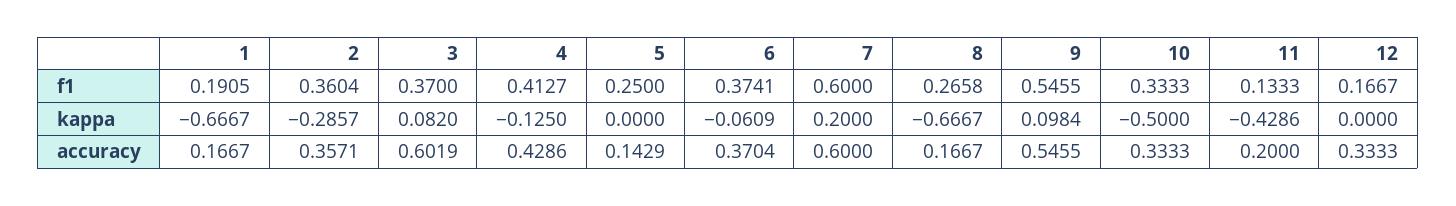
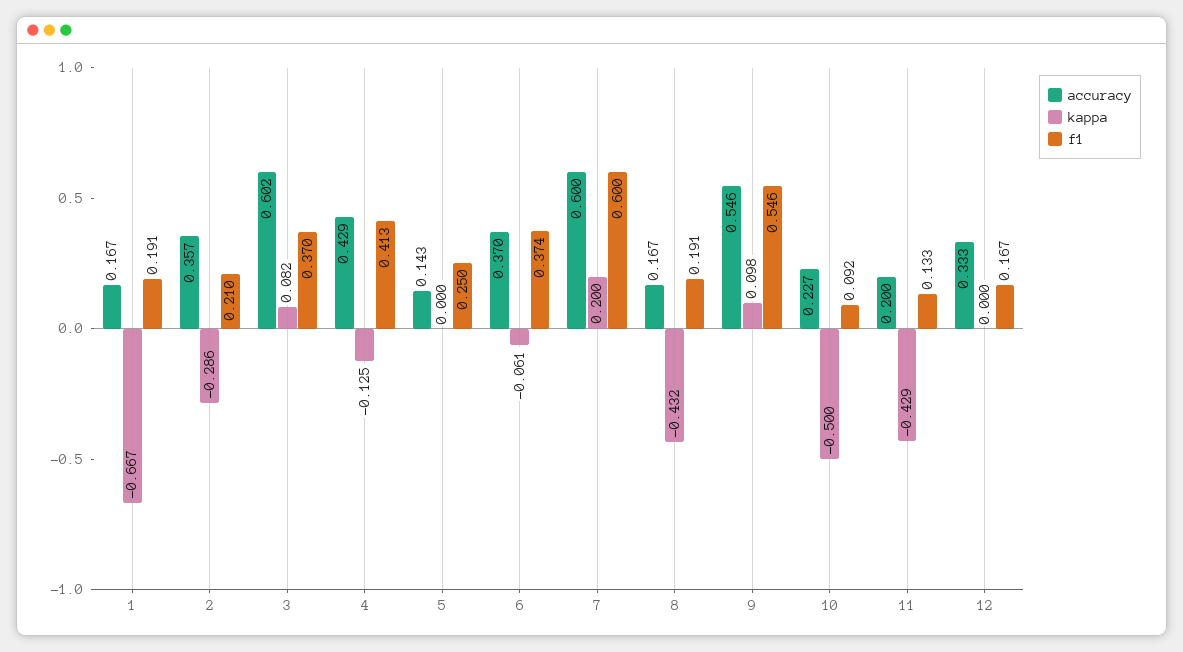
f1, 2: 0.3604 -> 0.21
f1, 8: 0.2658 -> 0.191
f1, 10: 0.3333 -> 0.092
kappa, 8: -0.6667 -> -0.432
accuracy, 10: 0.3333 -> 0.227

